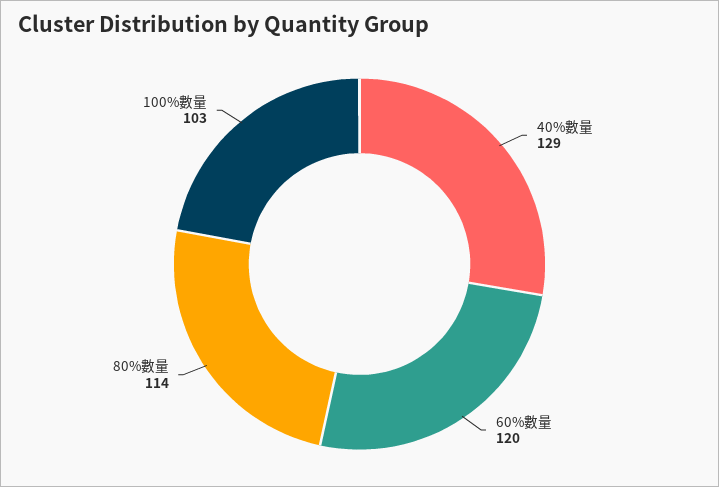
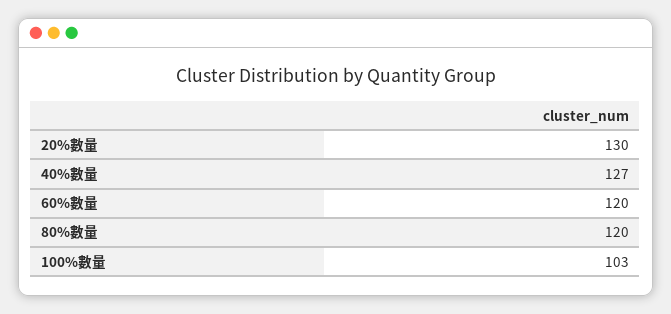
40%數量: 129 -> 127
80%數量: 114 -> 120
20%數量: none -> 130

